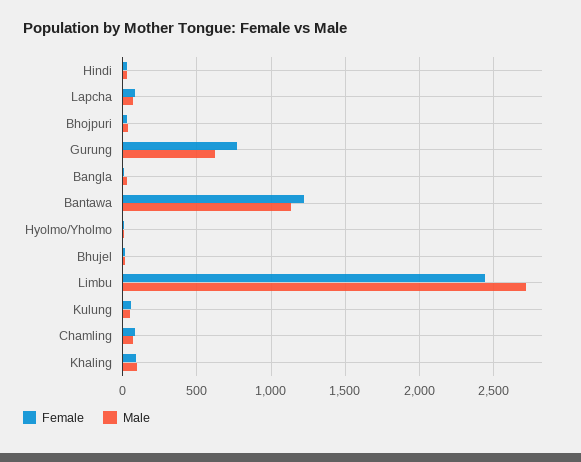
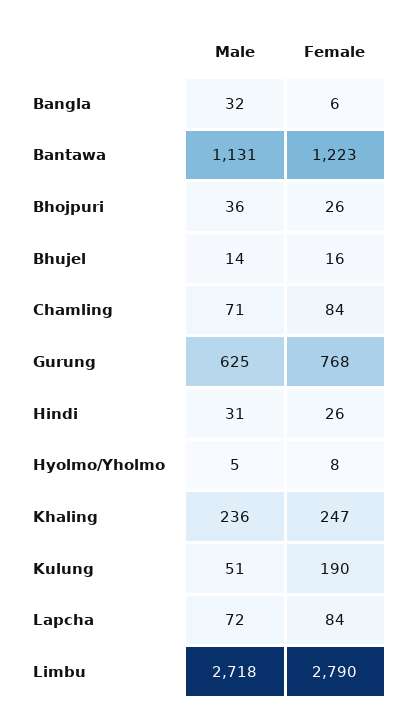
Female, Limbu: 2450 -> 2790
Female, Kulung: 50 -> 190
Female, Khaling: 100 -> 247
Male, Khaling: 100 -> 236

